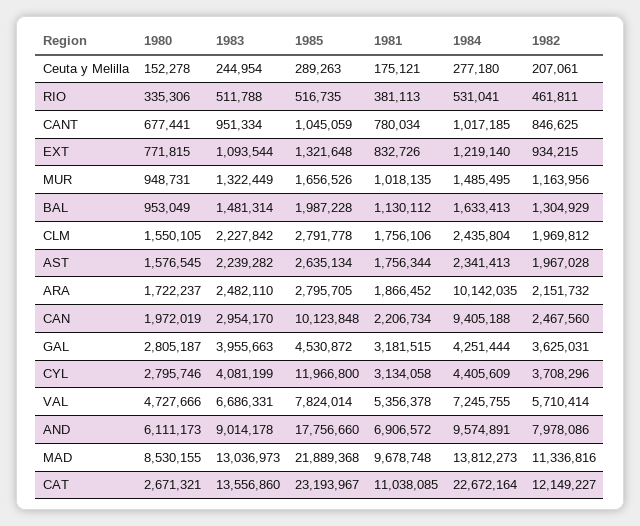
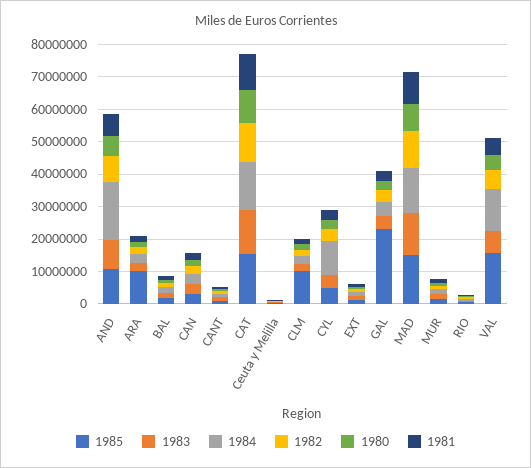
1985, CLM: 2791778 -> 10000000
1980, AST: 1576545 -> none
1983, AST: 2239282 -> none
1985, AST: 2635134 -> none
1981, AST: 1756344 -> none
1984, AST: 2341413 -> none
1982, AST: 1967028 -> none
1985, ARA: 2795705 -> 10000000
1984, ARA: 10142035 -> 2500000
1985, CAN: 10123848 -> 2500000
1984, CAN: 9405188 -> 2500000
1985, GAL: 4530872 -> 22500000
1985, CYL: 11966800 -> 5000000
1984, CYL: 4405609 -> 10000000
1985, VAL: 7824014 -> 15000000
1984, VAL: 7245755 -> 12500000
1985, AND: 17756660 -> 10000000
1984, AND: 9574891 -> 17500000
1985, MAD: 21889368 -> 15000000
1980, CAT: 2671321 -> 10000000
1985, CAT: 23193967 -> 15000000
1984, CAT: 22672164 -> 15000000

